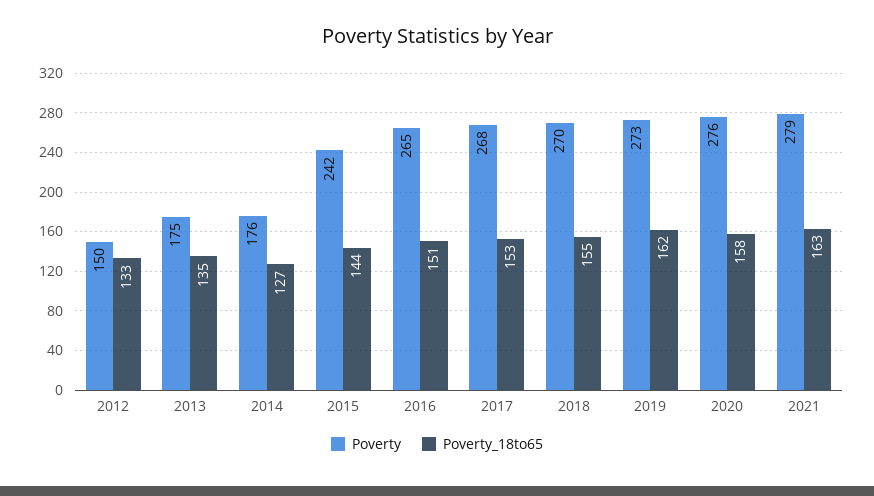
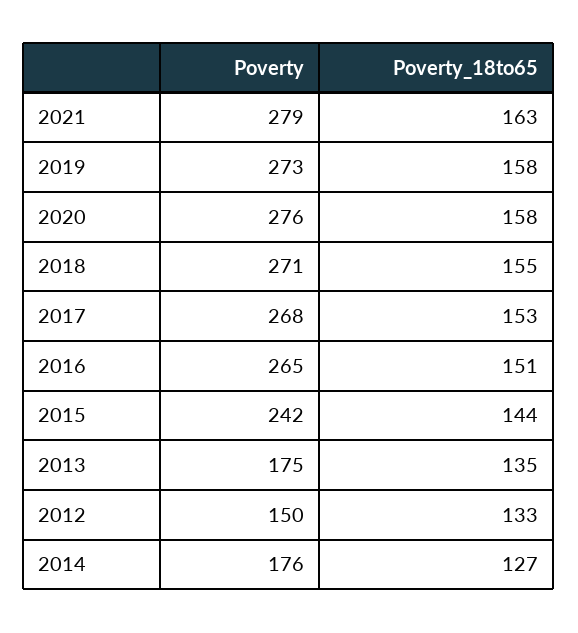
Poverty, 2018: 270 -> 271
Poverty_18to65, 2019: 162 -> 158

